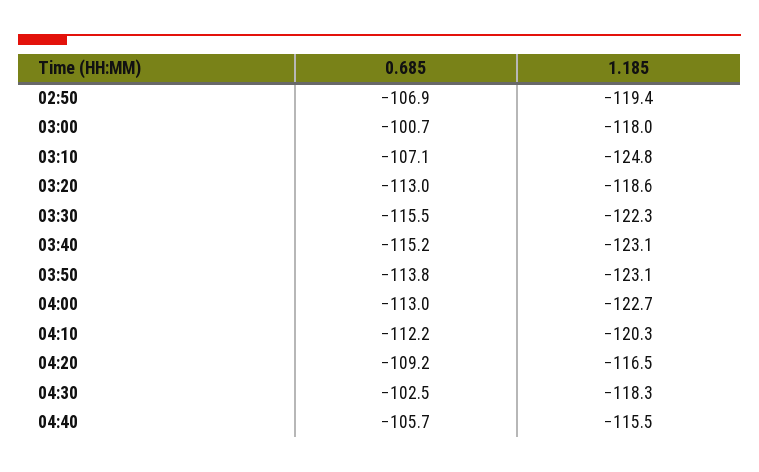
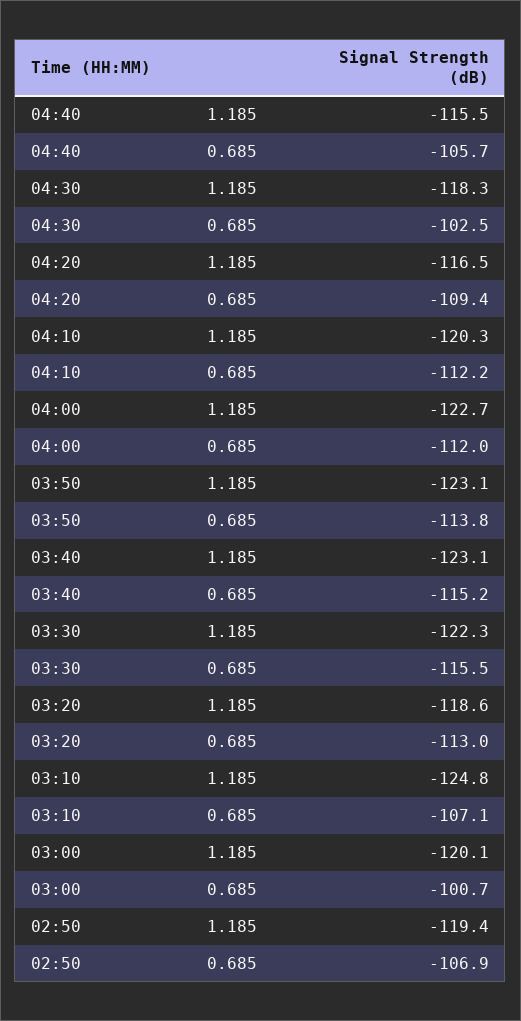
1.185, 03:00: -118 -> -120.1
0.685, 04:00: -113 -> -112
0.685, 04:20: -109.2 -> -109.4

